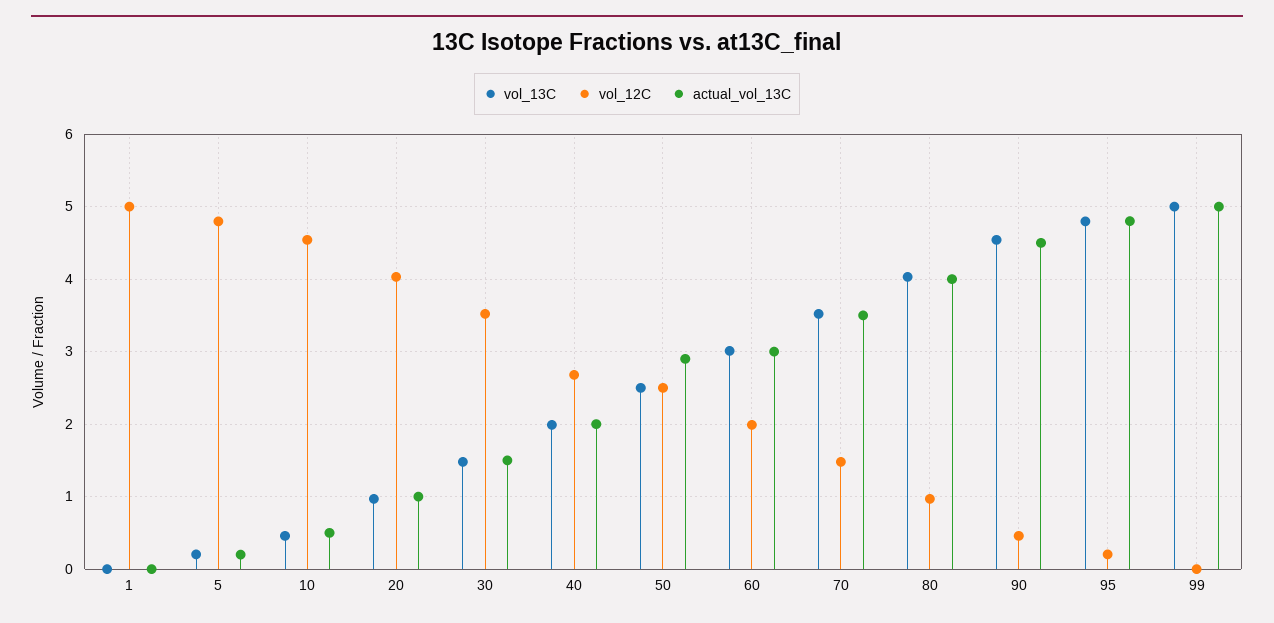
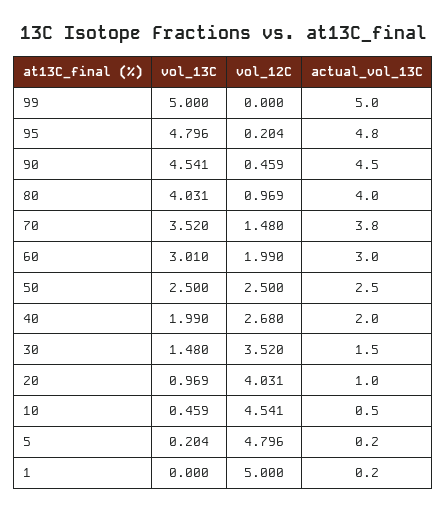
actual_vol_13C, 1: 0 -> 0.2
actual_vol_13C, 50: 2.9 -> 2.5
actual_vol_13C, 70: 3.5 -> 3.8

